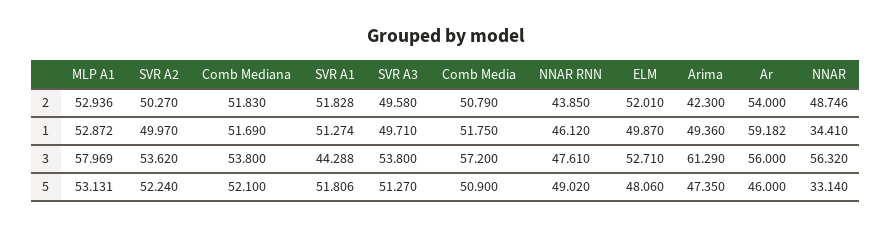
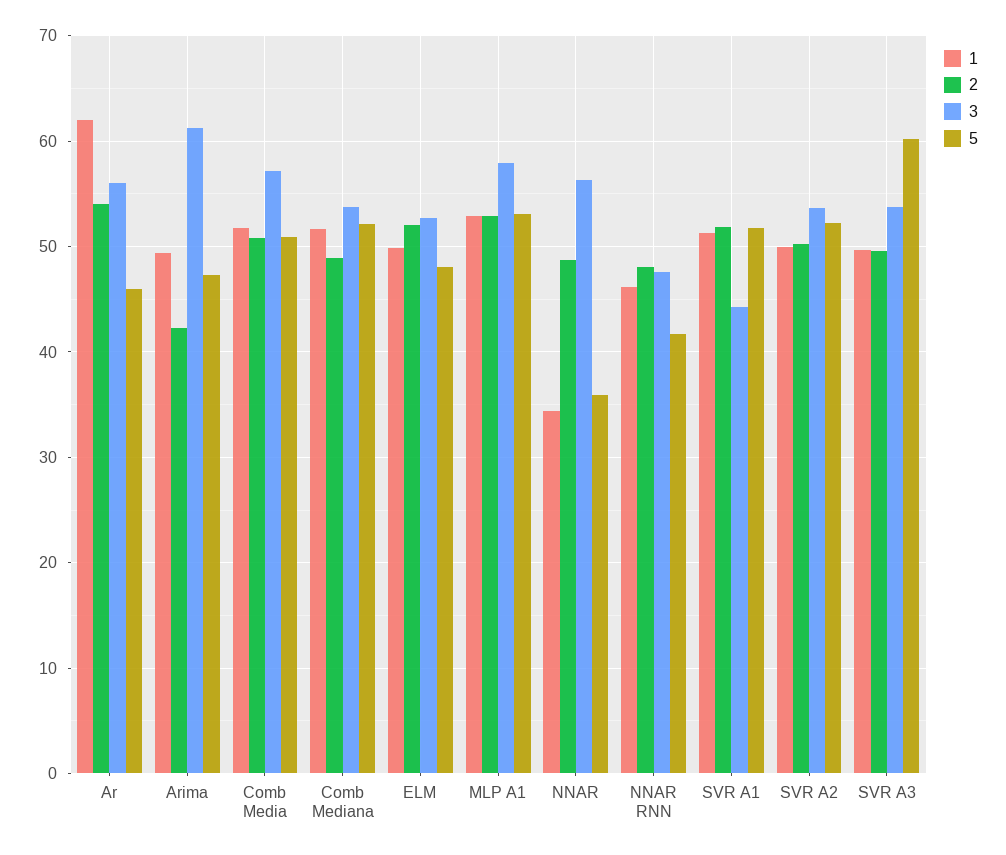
2, Comb Mediana: 51.83 -> 49
2, NNAR RNN: 43.85 -> 48
1, Ar: 59.182 -> 62
5, SVR A3: 51.27 -> 60
5, NNAR RNN: 49.02 -> 42
5, NNAR: 33.14 -> 36

